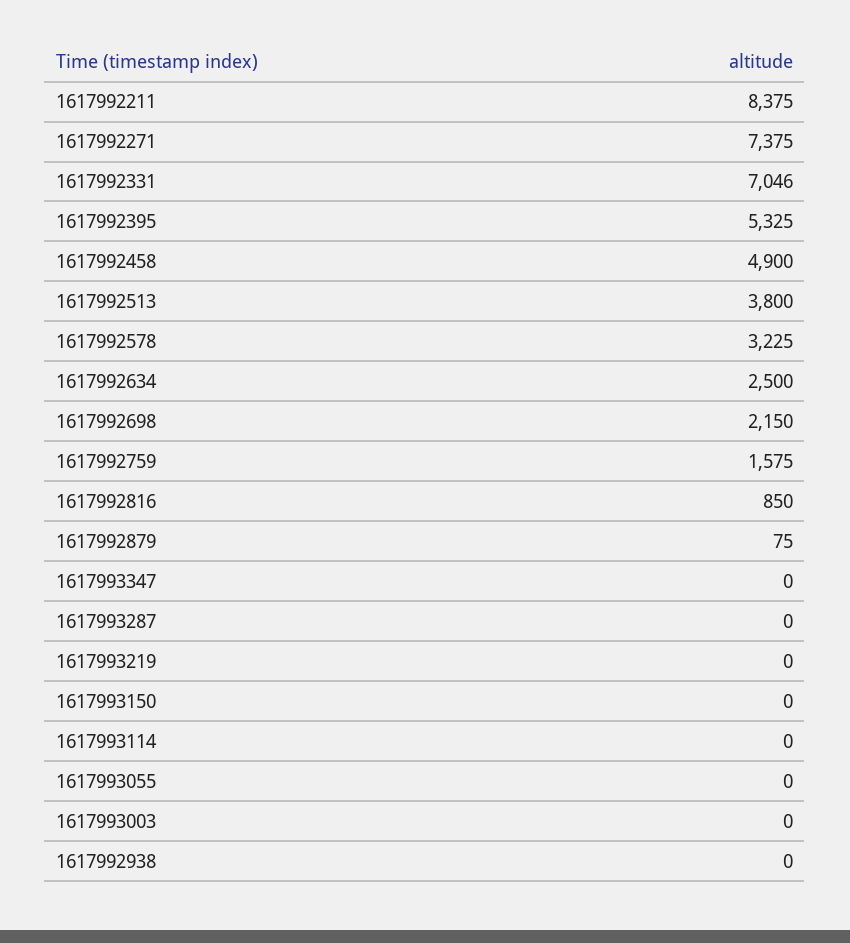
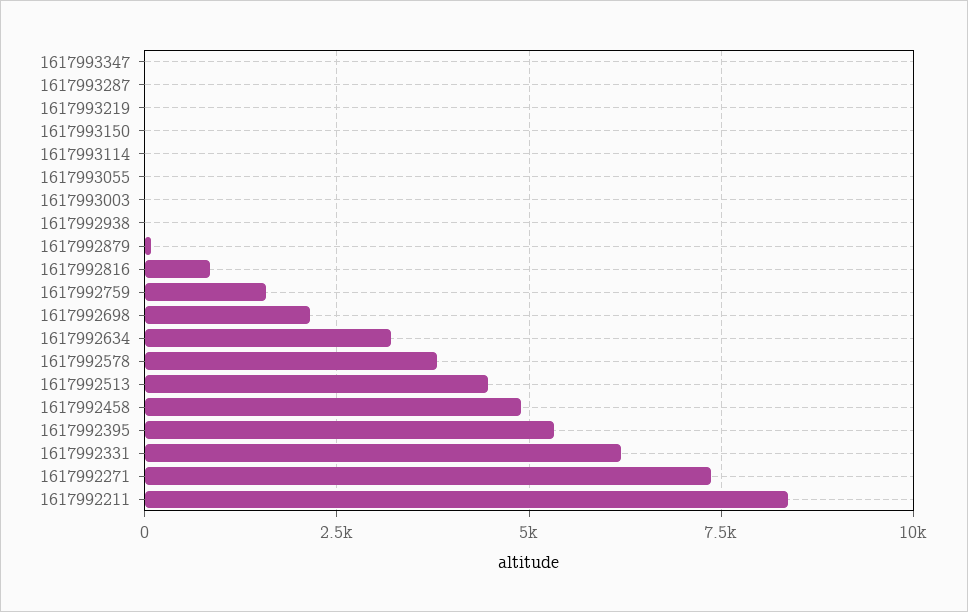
1617992331: 7046 -> 6250
1617992513: 3800 -> 4500
1617992578: 3225 -> 3750
1617992634: 2500 -> 3250

